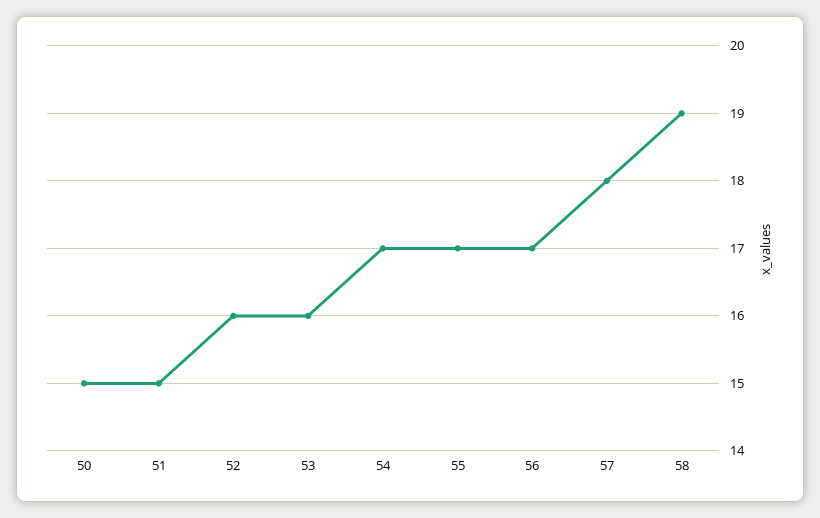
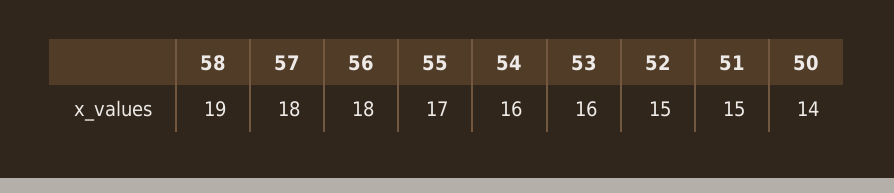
50: 15 -> 14
52: 16 -> 15
54: 17 -> 16
56: 17 -> 18

